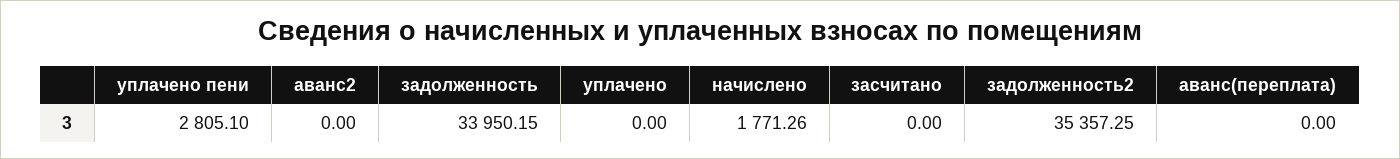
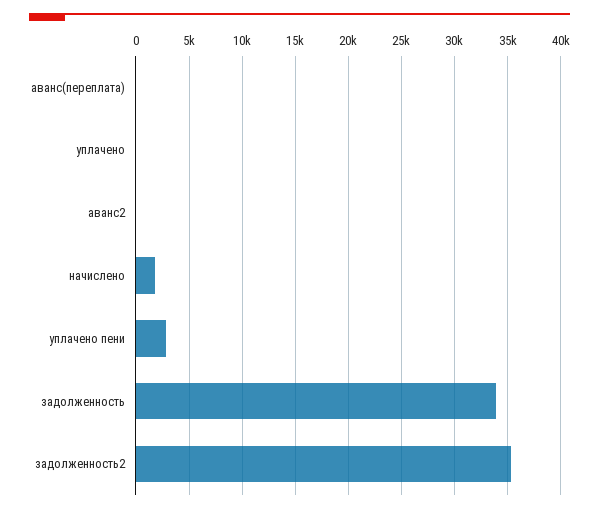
засчитано: 0 -> none

